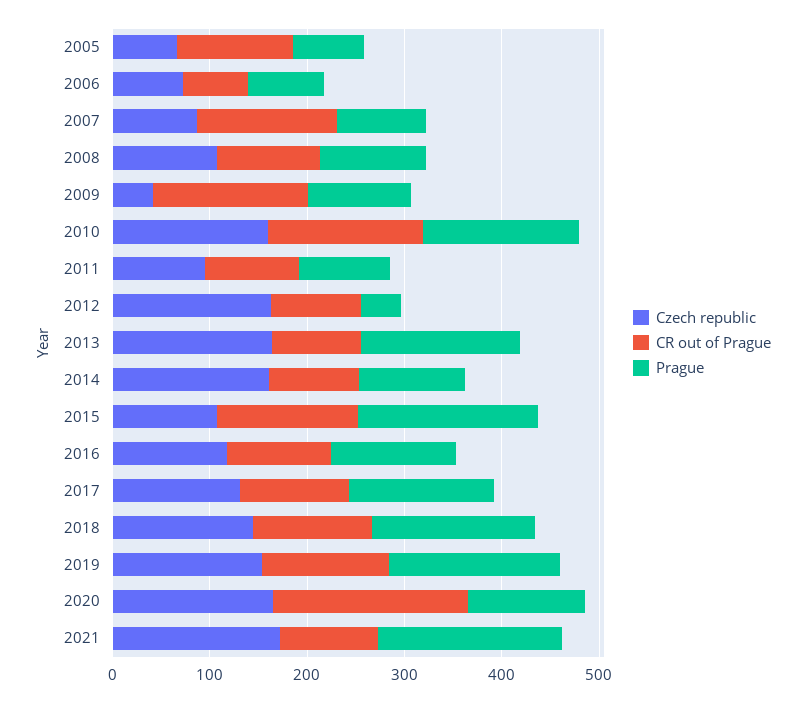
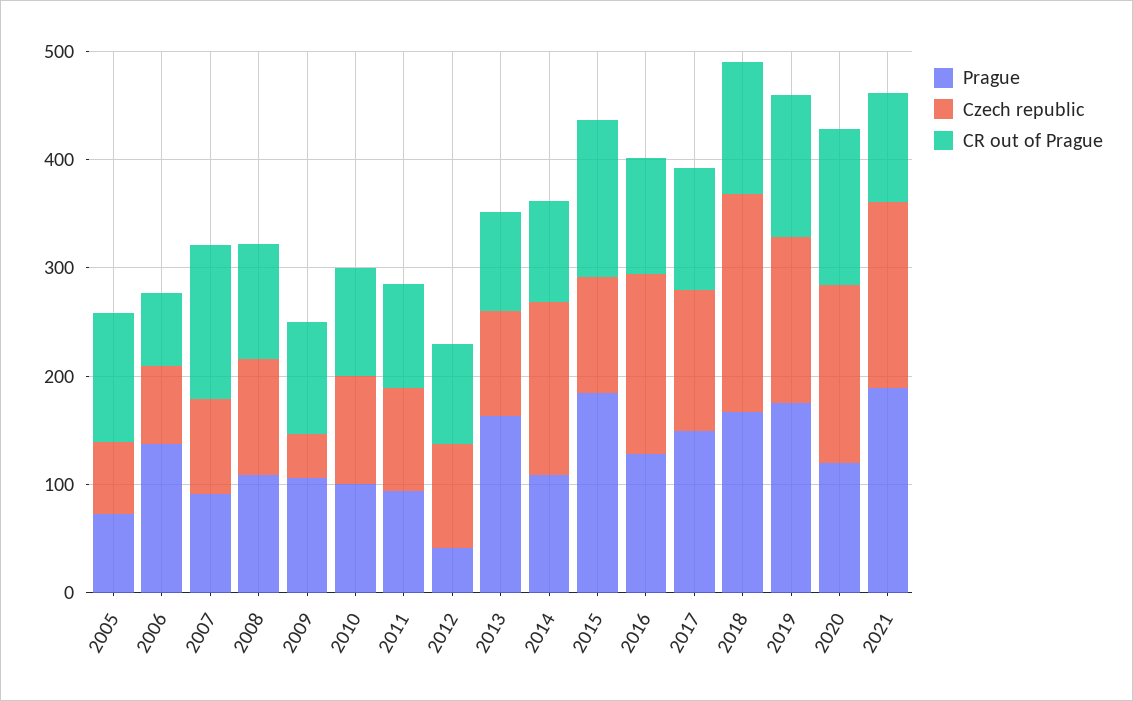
Prague, 2006: 80 -> 140
CR out of Prague, 2009: 160 -> 100
Czech republic, 2010: 160 -> 100
CR out of Prague, 2010: 160 -> 100
Prague, 2010: 160 -> 100
Czech republic, 2012: 160 -> 100
Czech republic, 2013: 160 -> 100
Czech republic, 2016: 120 -> 160
Czech republic, 2018: 140 -> 200
CR out of Prague, 2020: 200 -> 140

